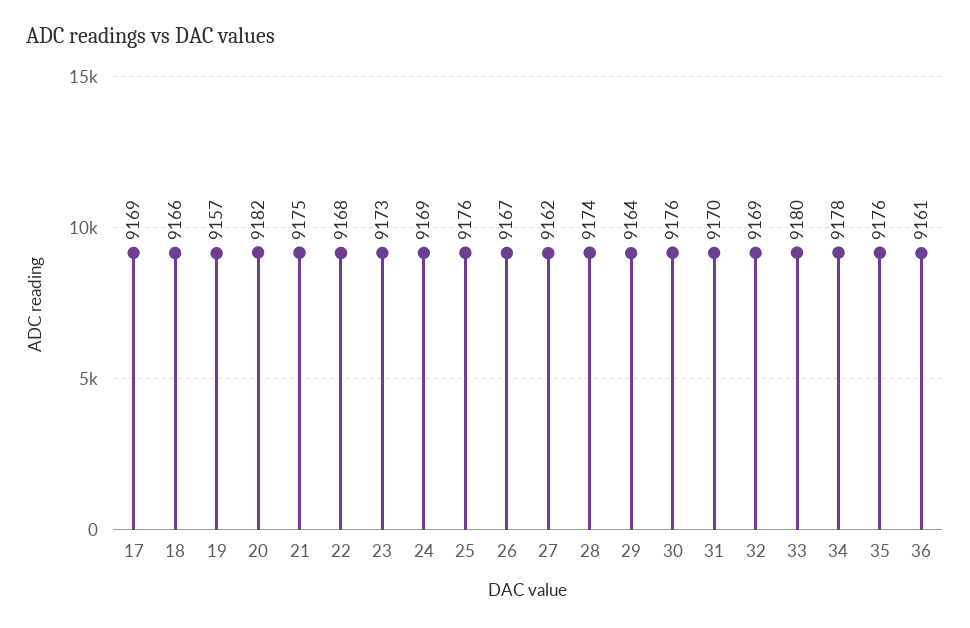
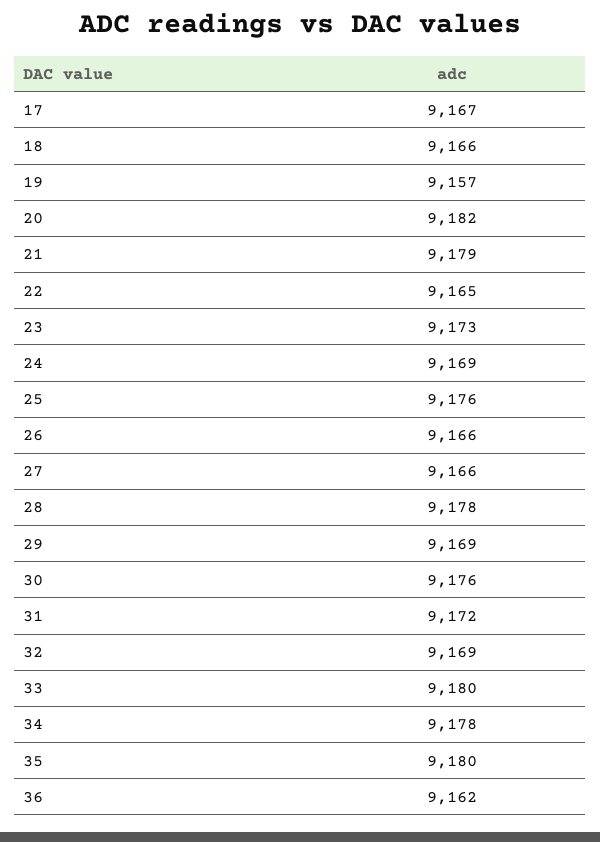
17: 9169 -> 9167
21: 9175 -> 9179
22: 9168 -> 9165
26: 9167 -> 9166
27: 9162 -> 9166
28: 9174 -> 9178
29: 9164 -> 9169
31: 9170 -> 9172
35: 9176 -> 9180
36: 9161 -> 9162

